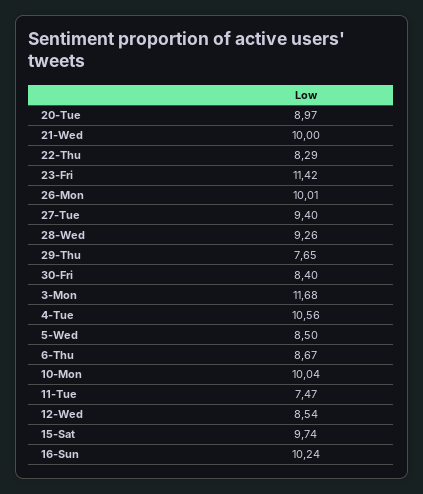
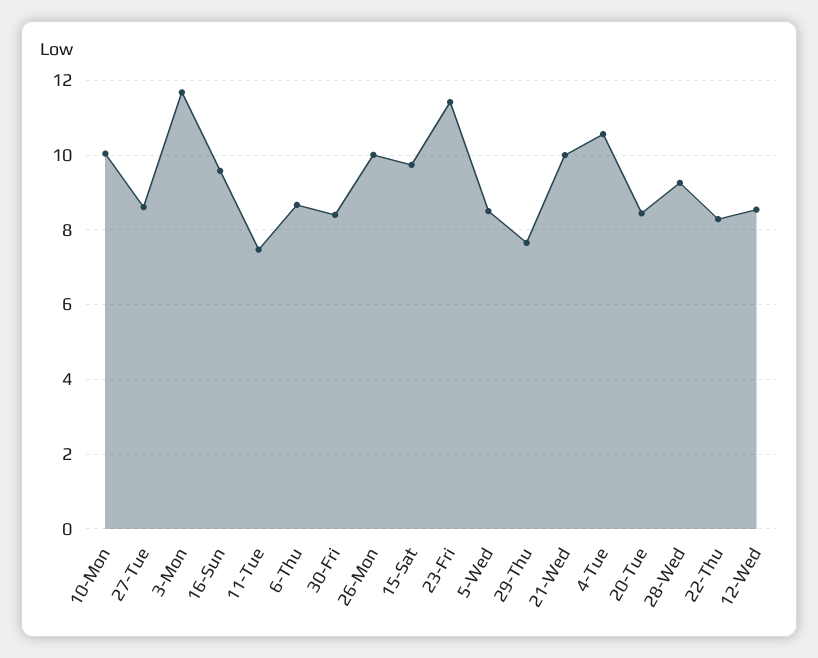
20-Tue: 8.97 -> 8.4
27-Tue: 9.4 -> 8.6
16-Sun: 10.24 -> 9.6

